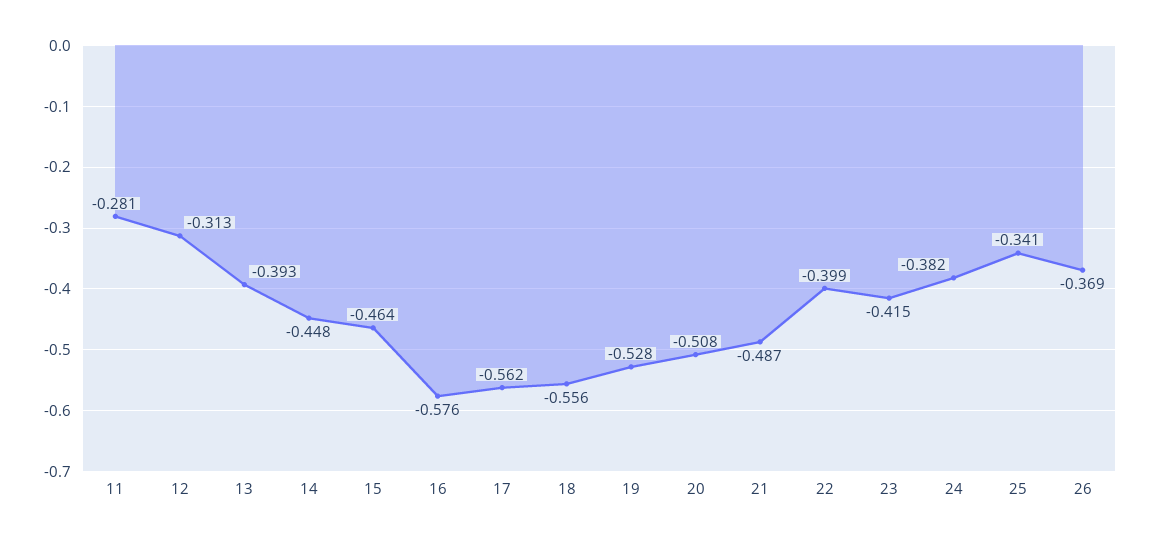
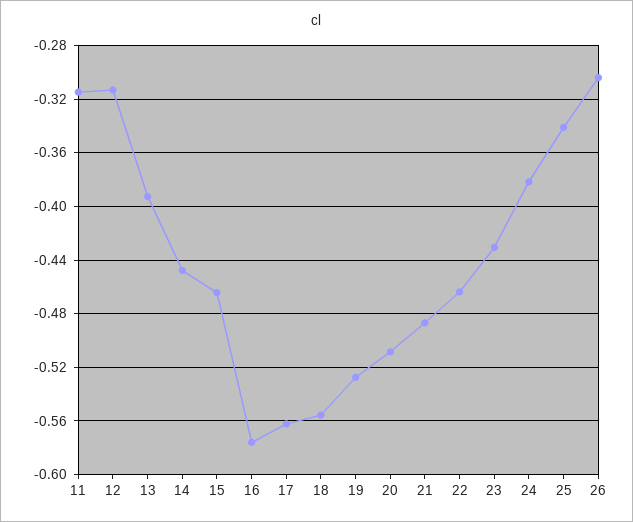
11: -0.281 -> -0.315
22: -0.399 -> -0.465
23: -0.415 -> -0.43
26: -0.369 -> -0.305

